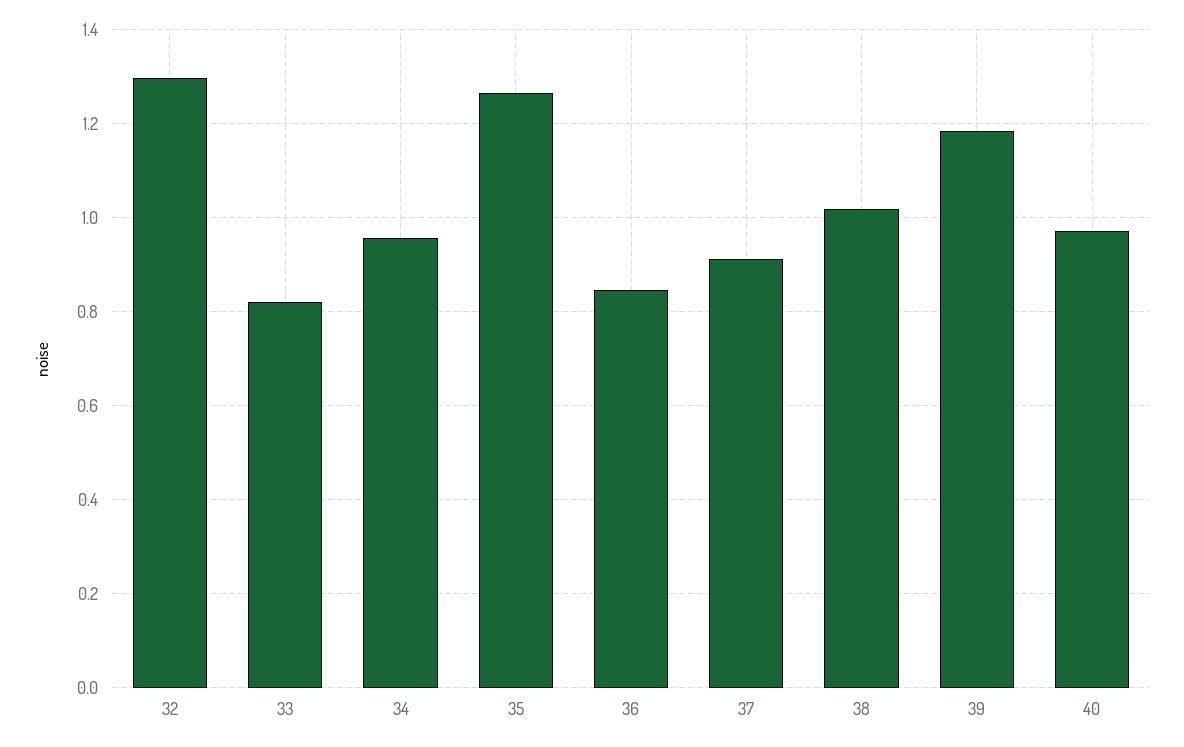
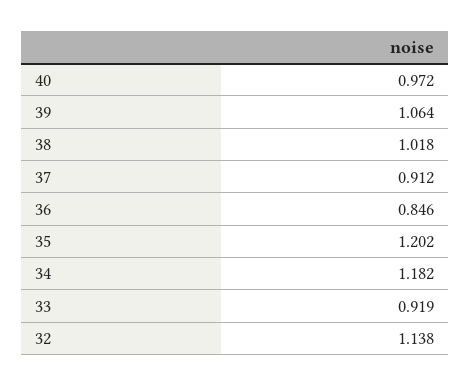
32: 1.3 -> 1.138
33: 0.82 -> 0.919
34: 0.96 -> 1.182
35: 1.26 -> 1.202
39: 1.18 -> 1.064

